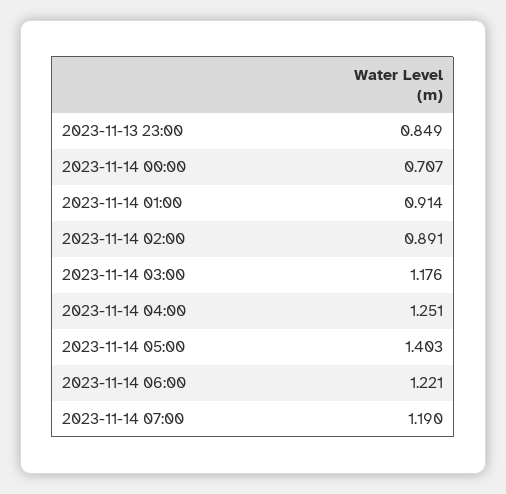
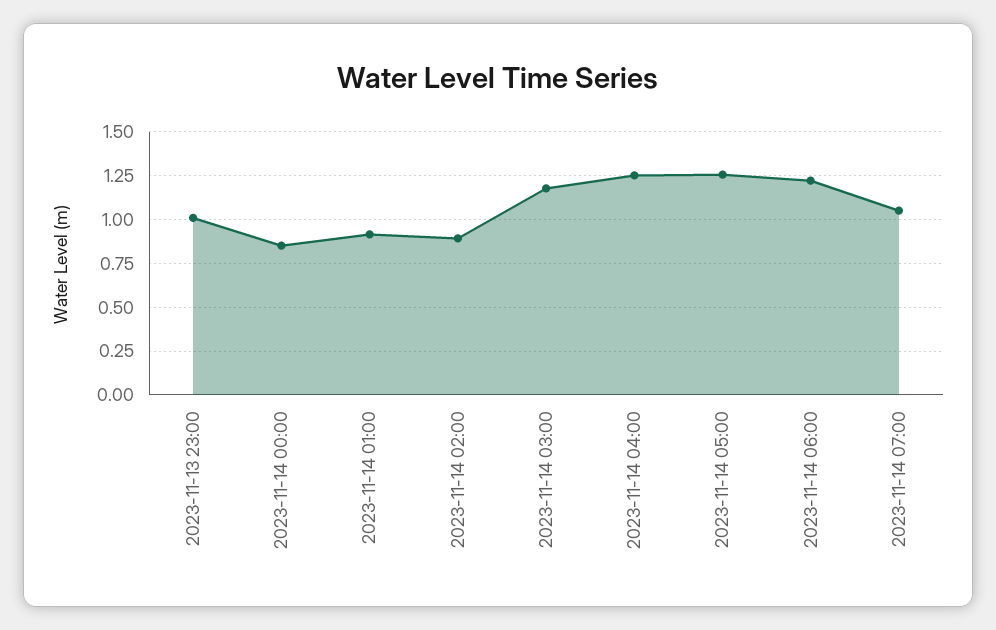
2023-11-13 23:00: 0.849 -> 1
2023-11-14 00:00: 0.707 -> 0.85
2023-11-14 05:00: 1.403 -> 1.25
2023-11-14 07:00: 1.19 -> 1.05

